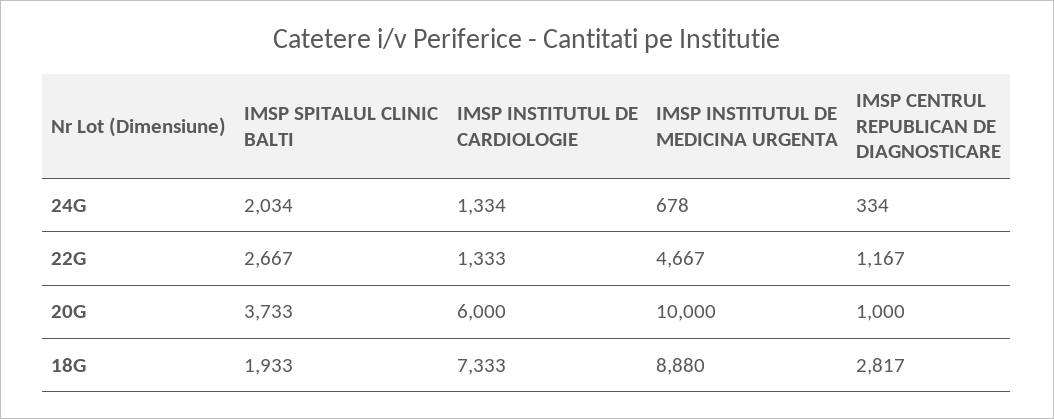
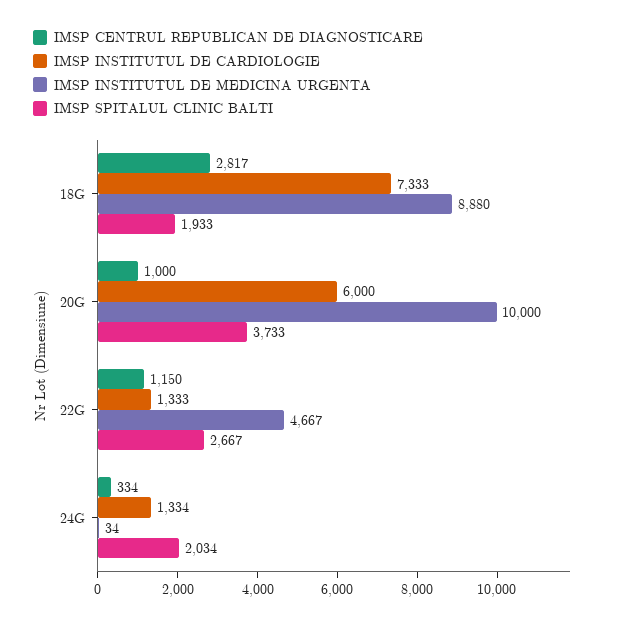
IMSP INSTITUTUL DE MEDICINA URGENTA, 24G: 678 -> 34
IMSP CENTRUL REPUBLICAN DE DIAGNOSTICARE, 22G: 1167 -> 1150

